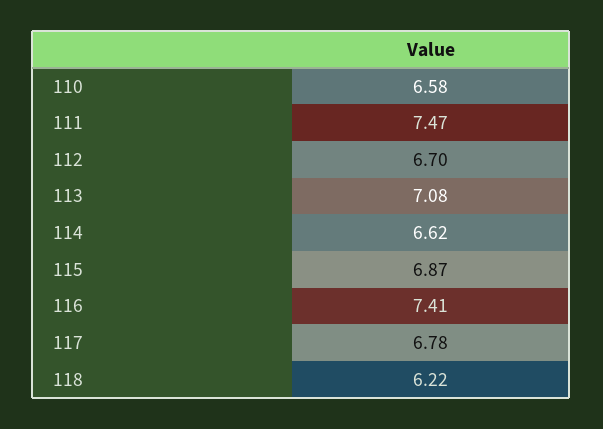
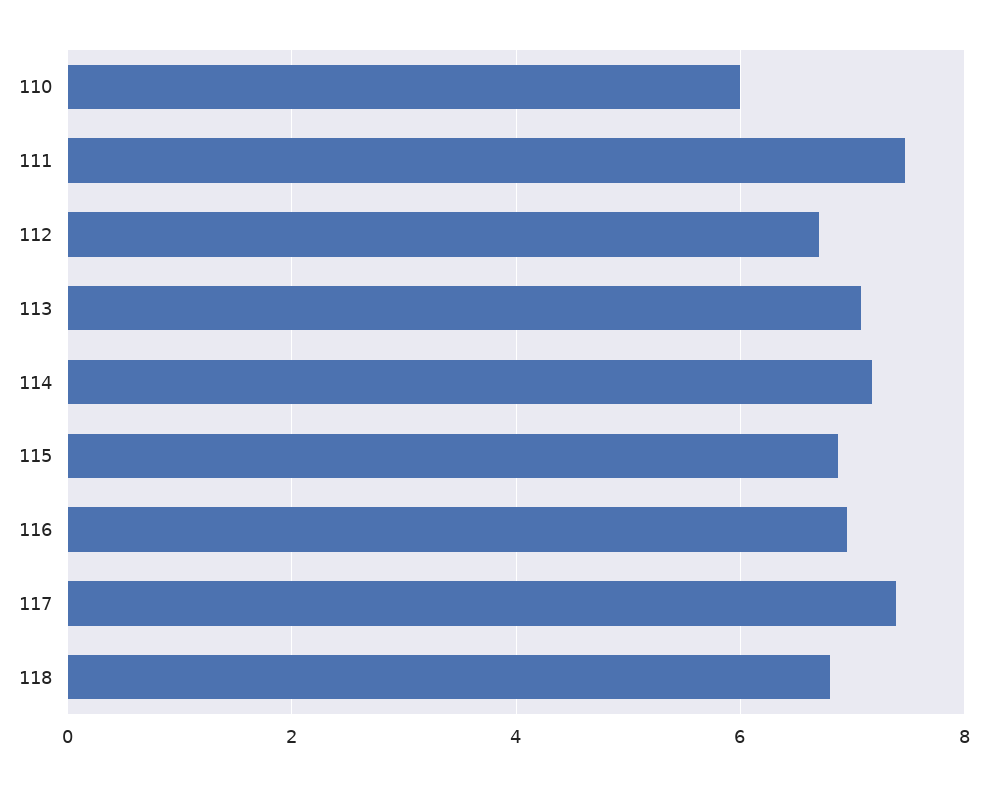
110: 6.58 -> 6
114: 6.62 -> 7.2
116: 7.41 -> 7
117: 6.78 -> 7.4
118: 6.22 -> 6.8

